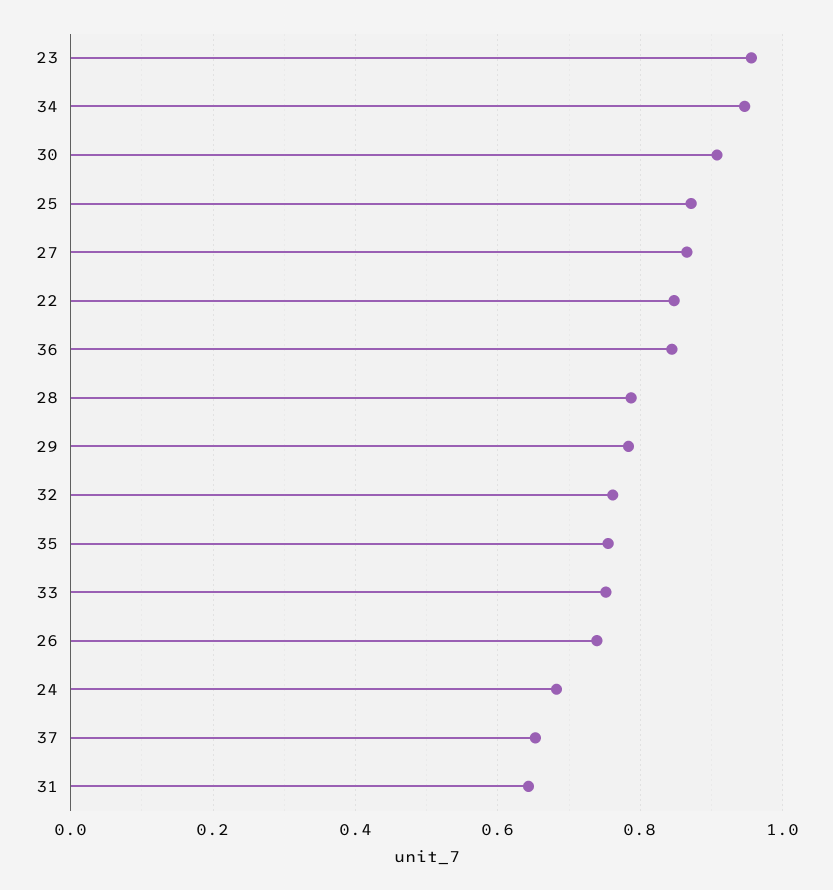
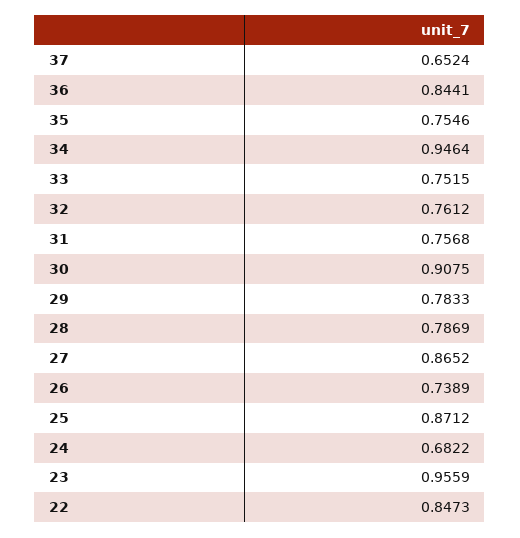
31: 0.64 -> 0.7568

